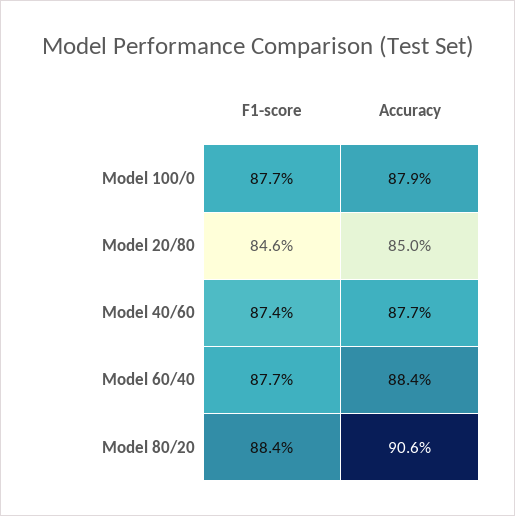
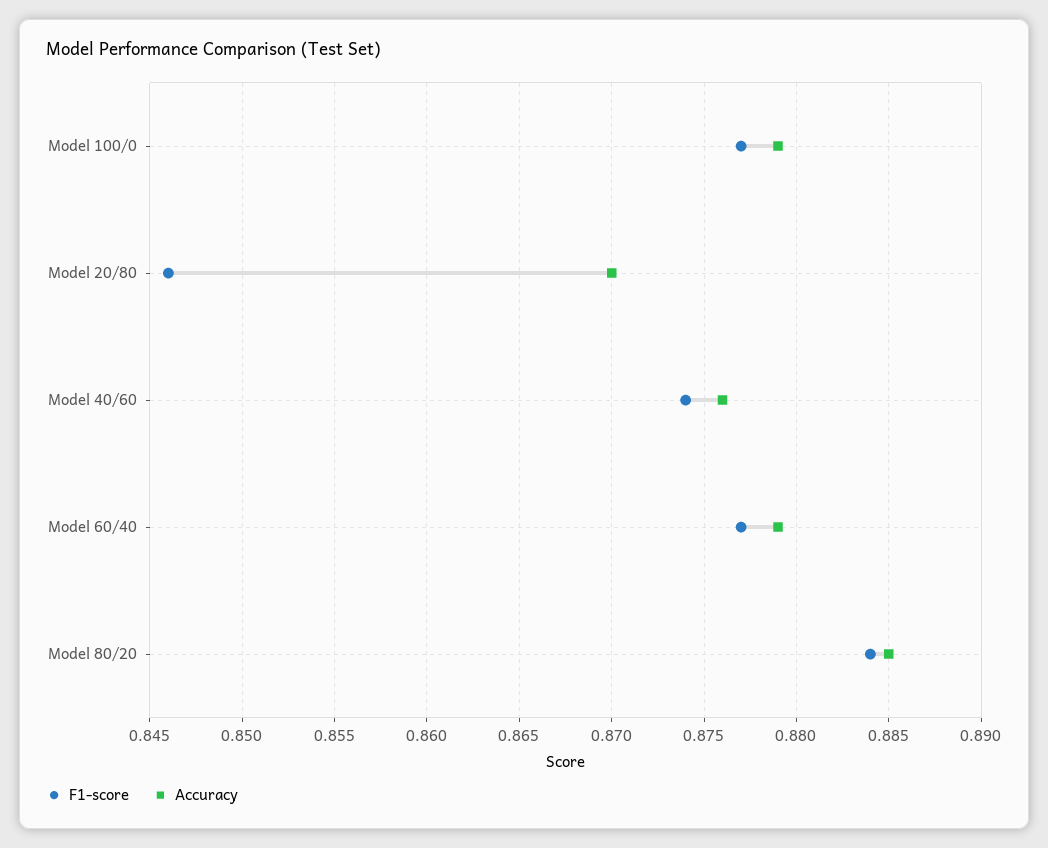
Accuracy, Model 20/80: 0.85 -> 0.87
Accuracy, Model 40/60: 0.877 -> 0.876
Accuracy, Model 60/40: 0.884 -> 0.879
Accuracy, Model 80/20: 0.906 -> 0.885

